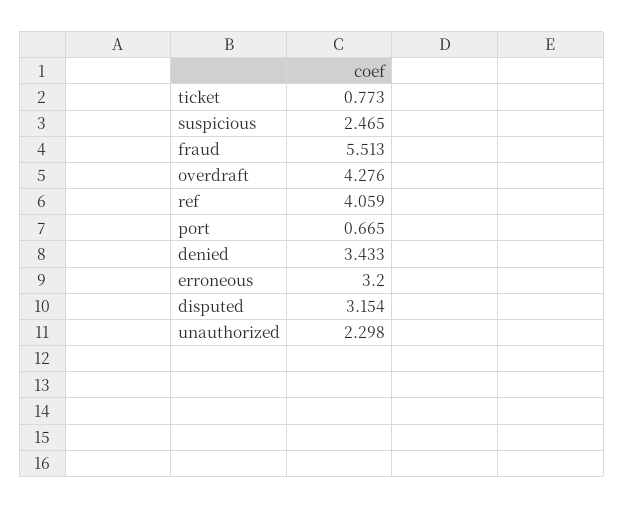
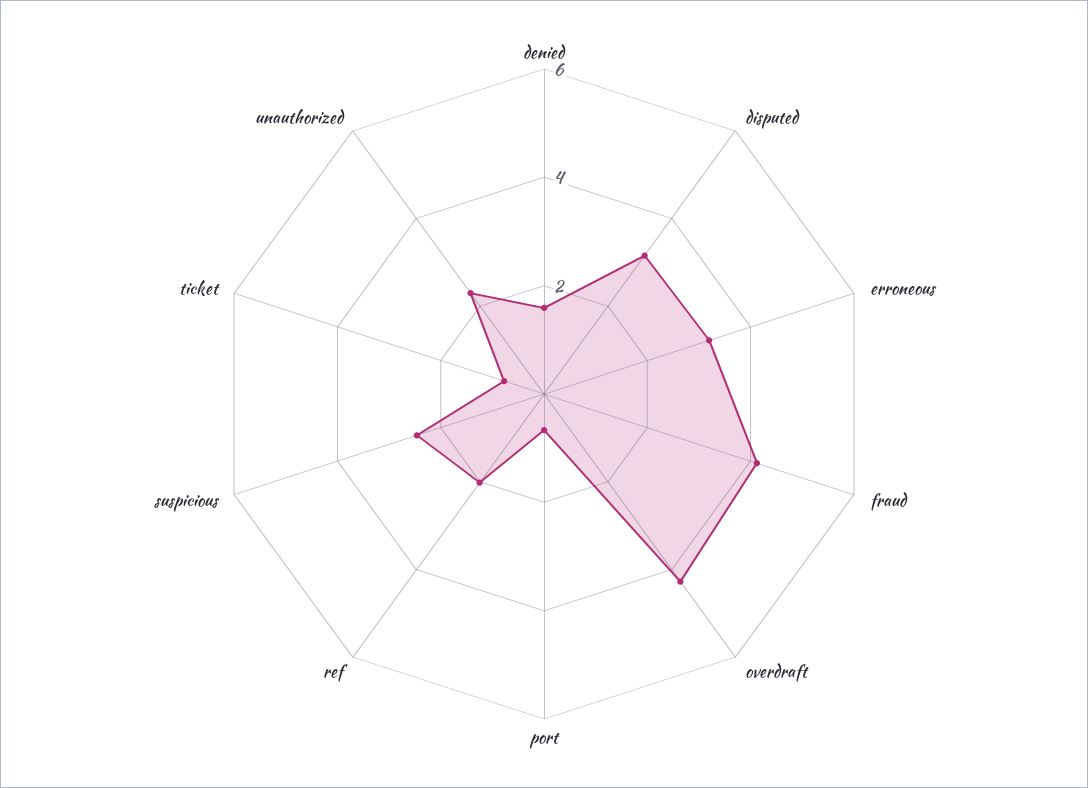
fraud: 5.513 -> 4
ref: 4.059 -> 2
denied: 3.433 -> 1.5

